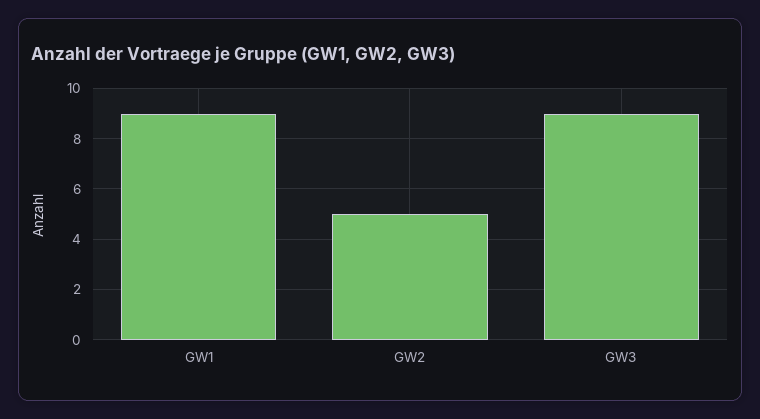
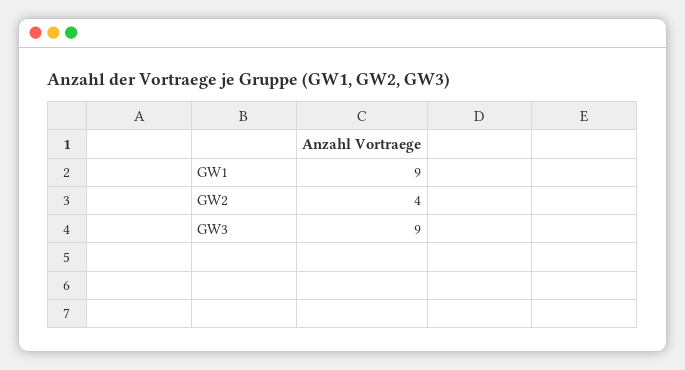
GW2: 5 -> 4

